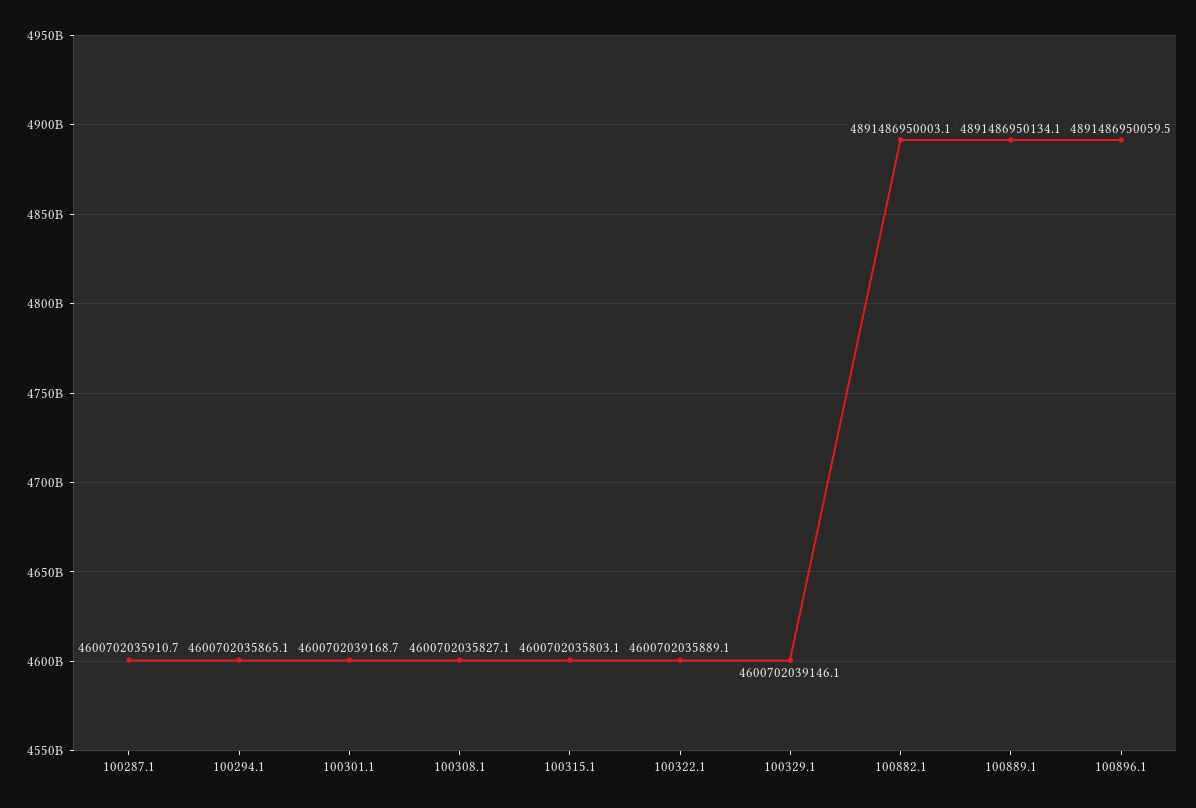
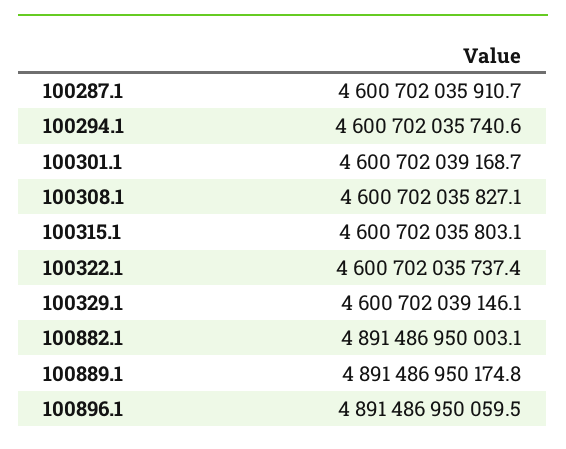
100294.1: 4600702035865.1 -> 4600702035740.6
100322.1: 4600702035889.1 -> 4600702035737.4
100889.1: 4891486950134.1 -> 4891486950174.8

